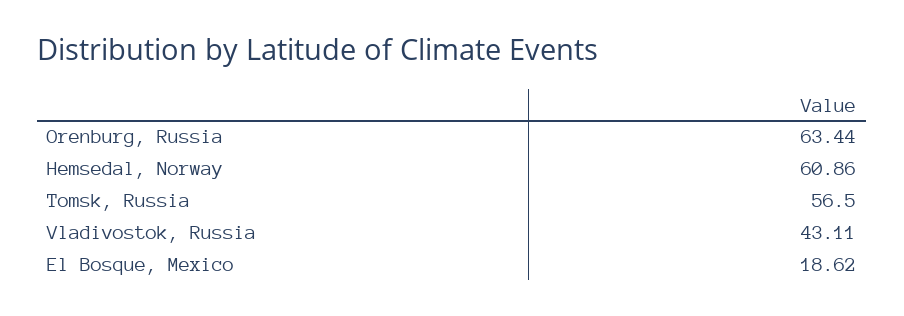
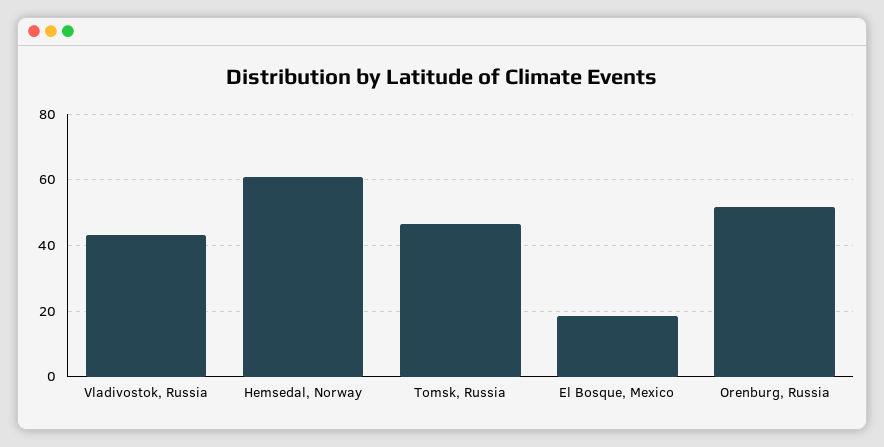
Orenburg, Russia: 63.44 -> 52
Tomsk, Russia: 56.5 -> 46

